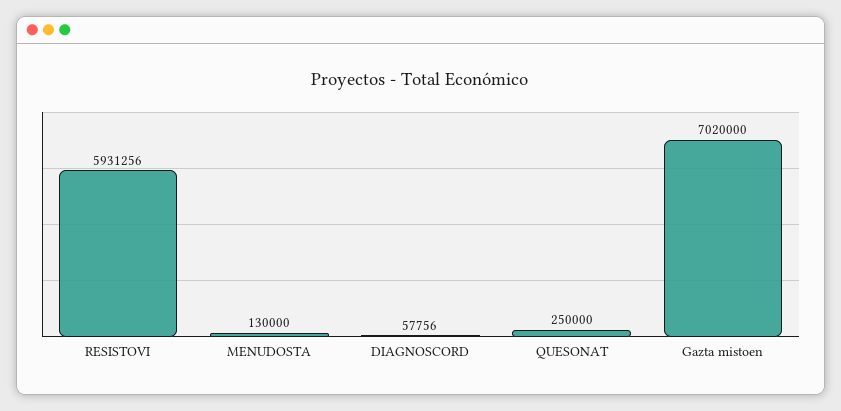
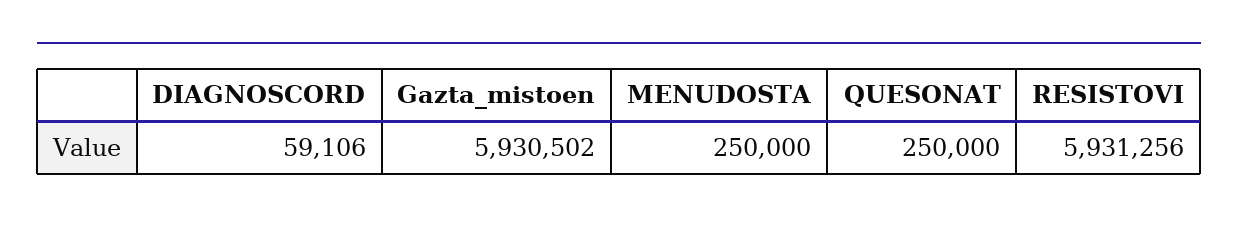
MENUDOSTA: 130000 -> 250000
DIAGNOSCORD: 57756 -> 59106
Gazta mistoen: 7020000 -> 5930502

